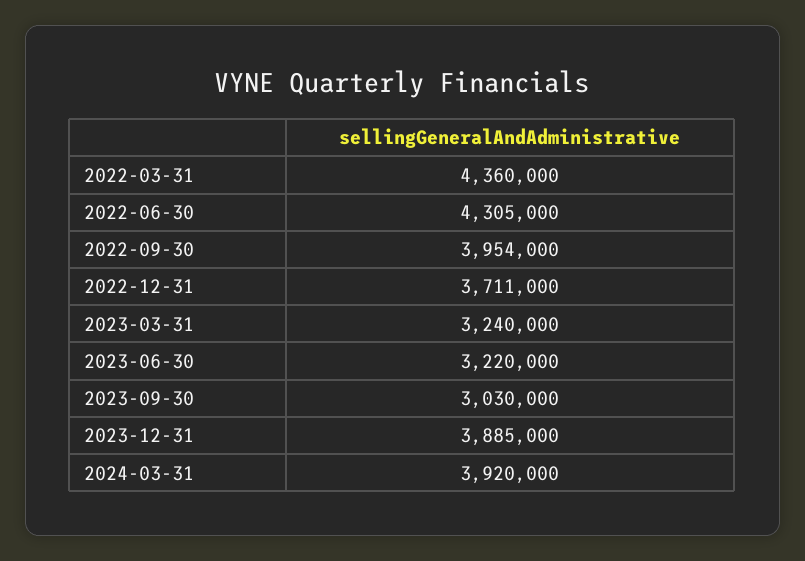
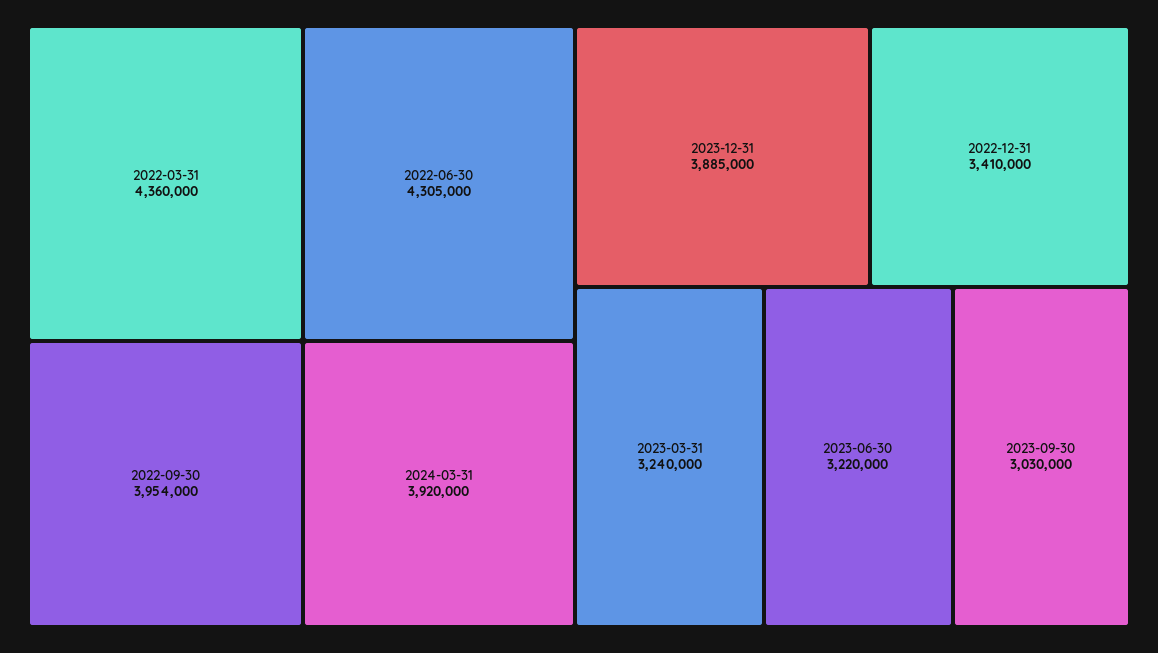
2022-12-31: 3711000 -> 3410000

